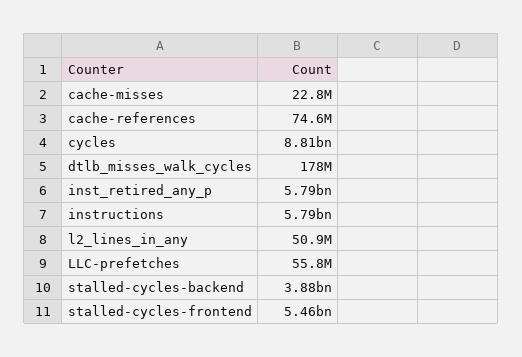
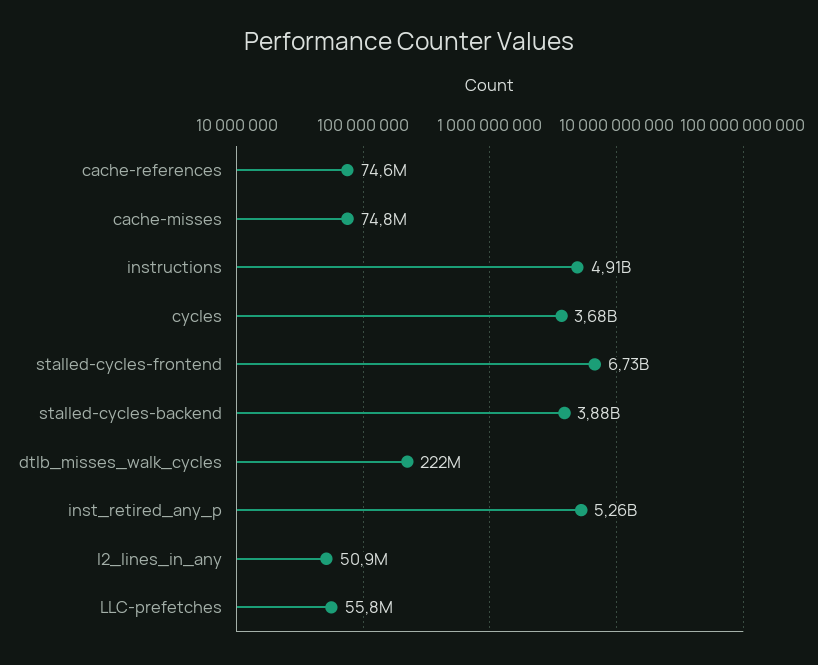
cache-misses: 22800000 -> 74800000
cycles: 8810000000 -> 3680000000
dtlb_misses_walk_cycles: 178000000 -> 222000000
inst_retired_any_p: 5790000000 -> 5260000000
instructions: 5790000000 -> 4910000000
stalled-cycles-frontend: 5460000000 -> 6730000000

